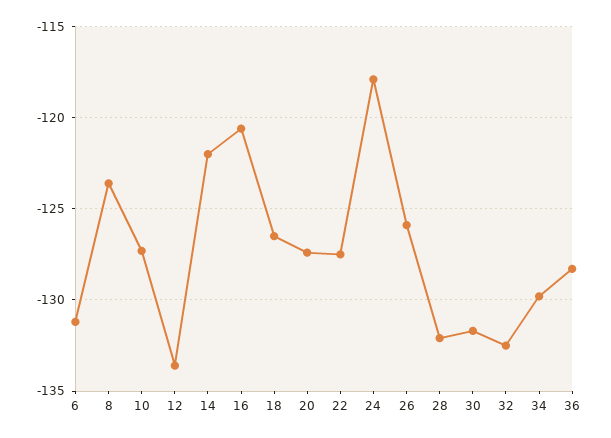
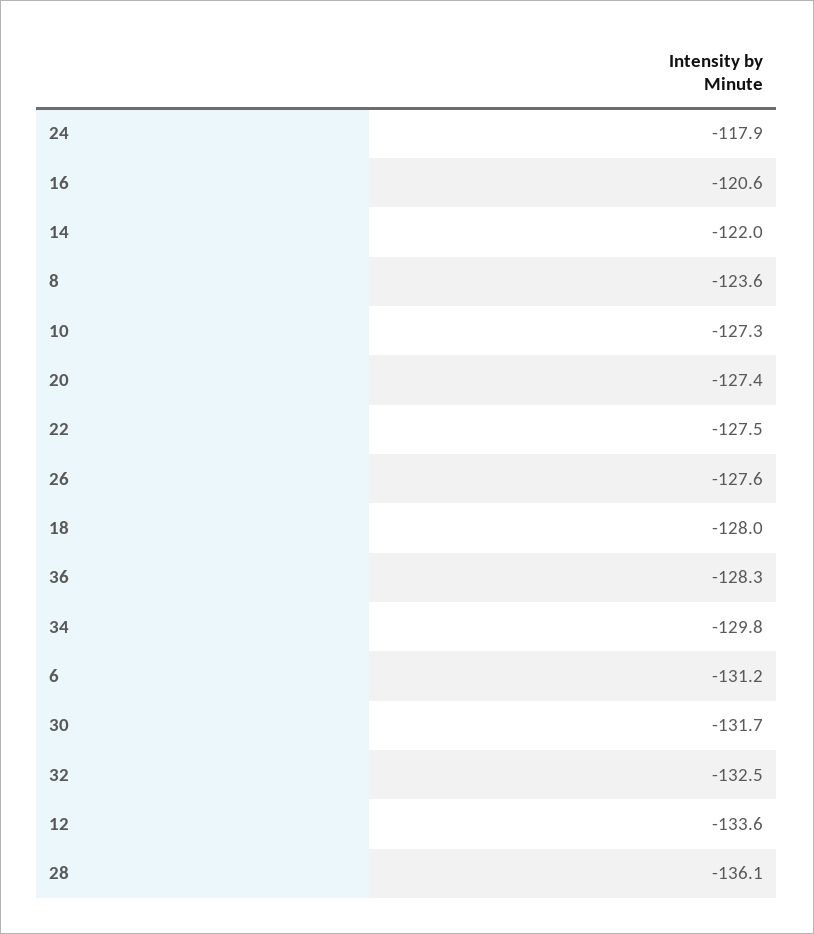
18: -126.5 -> -128
26: -126 -> -127.6
28: -132 -> -136.1

